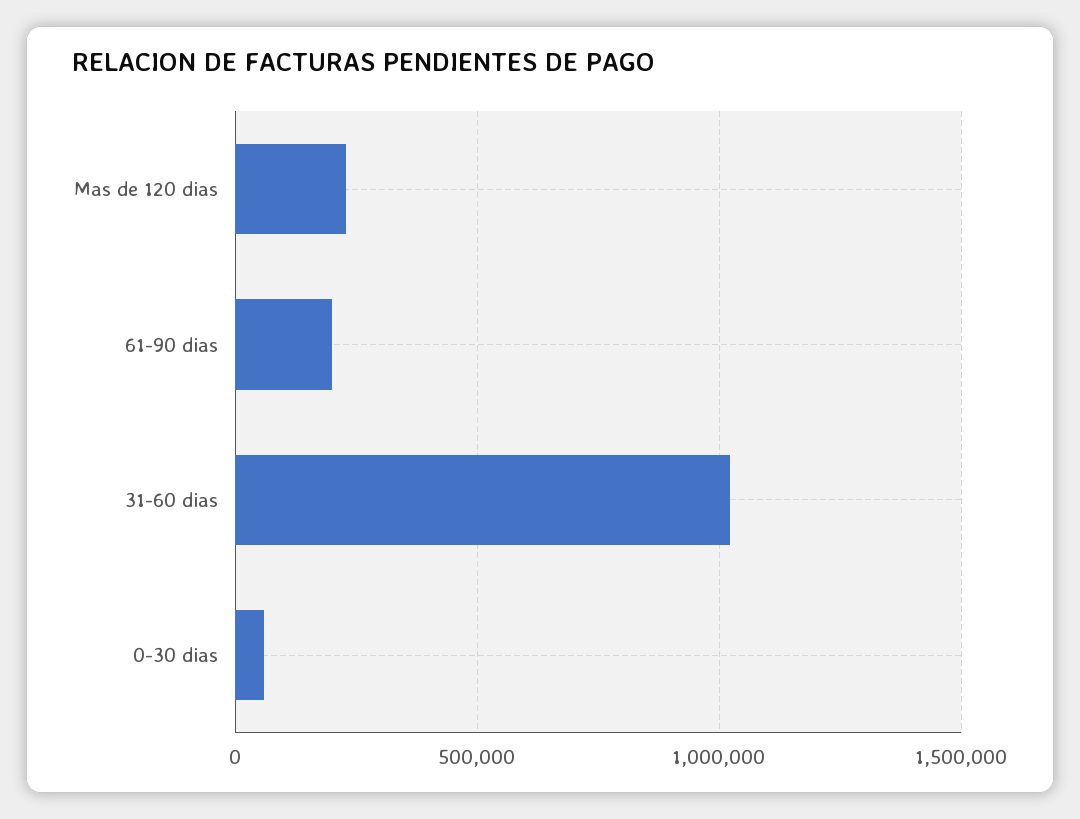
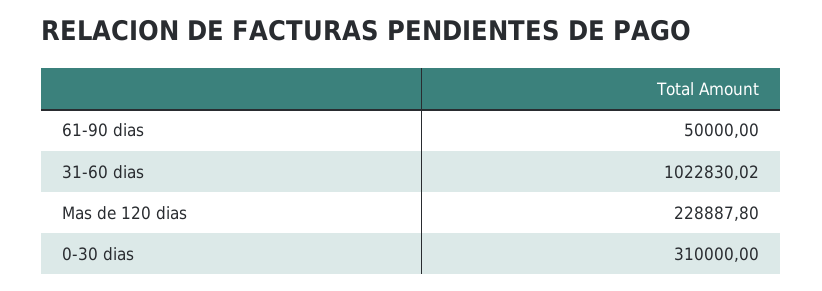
61-90 dias: 200000 -> 50000
0-30 dias: 50000 -> 310000

